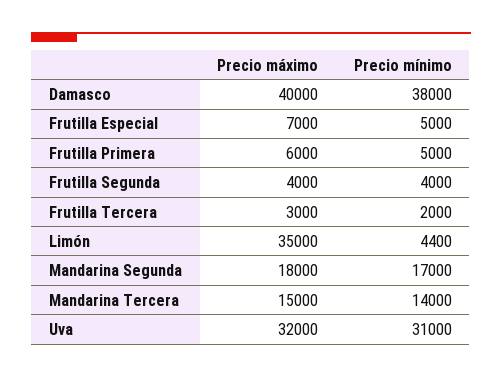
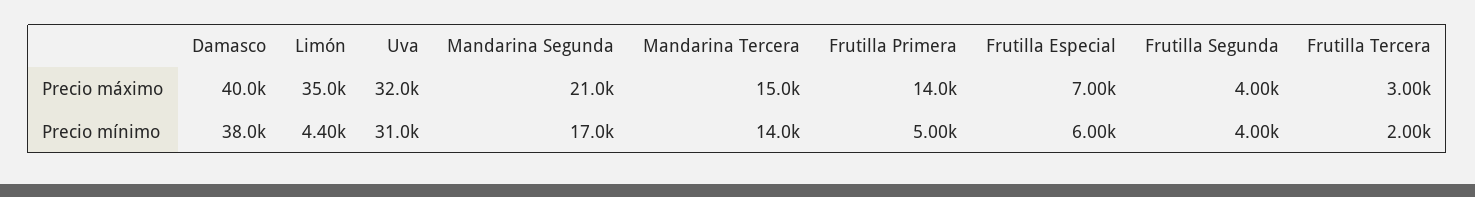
Precio mínimo, Frutilla Especial: 5000 -> 6000
Precio máximo, Frutilla Primera: 6000 -> 14000
Precio máximo, Mandarina Segunda: 18000 -> 21000

